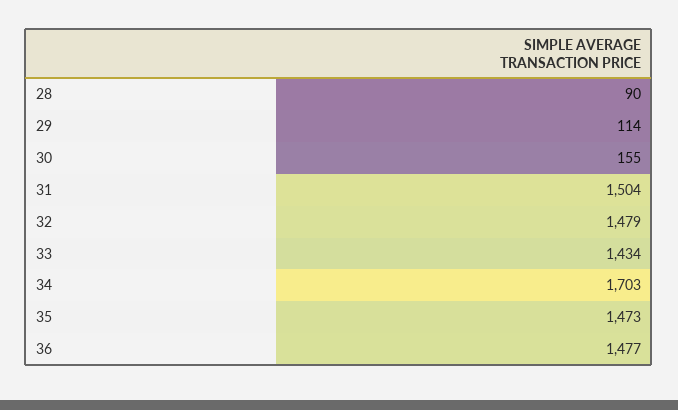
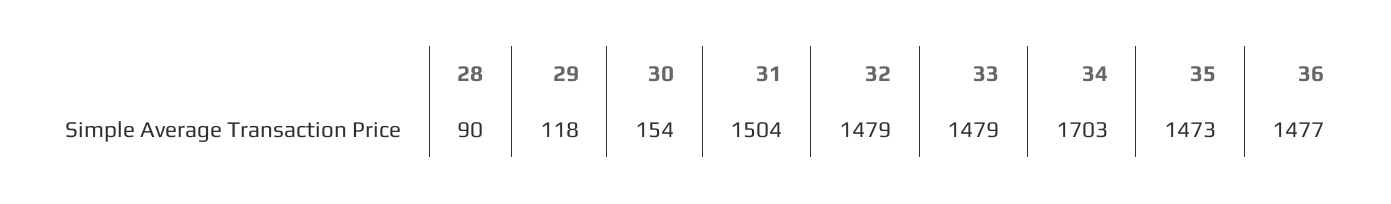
29: 114 -> 118
30: 155 -> 154
33: 1434 -> 1479

